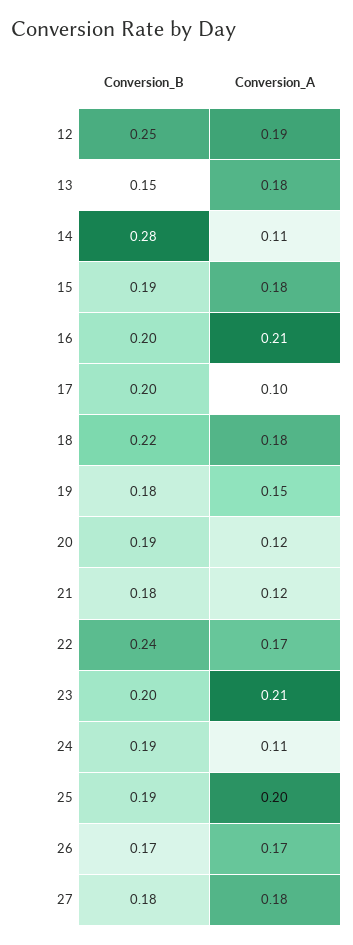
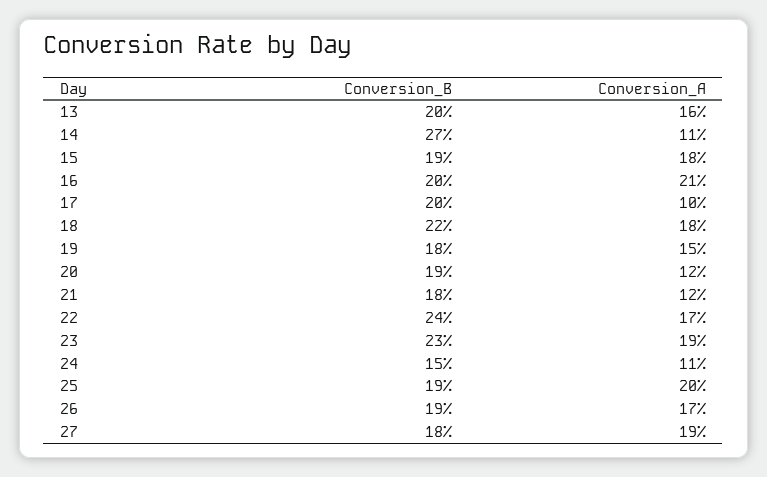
Conversion_B, 12: 0.25 -> none
Conversion_A, 12: 0.19 -> none
Conversion_B, 13: 0.15 -> 0.2
Conversion_A, 13: 0.18 -> 0.16
Conversion_B, 14: 0.28 -> 0.27
Conversion_B, 23: 0.2 -> 0.23
Conversion_A, 23: 0.21 -> 0.19
Conversion_B, 24: 0.19 -> 0.15
Conversion_B, 26: 0.17 -> 0.19
Conversion_A, 27: 0.18 -> 0.19

